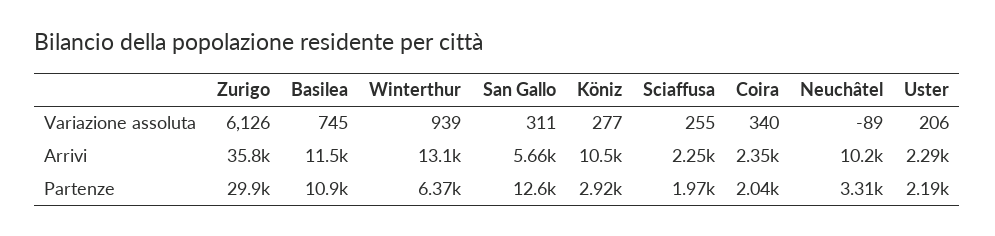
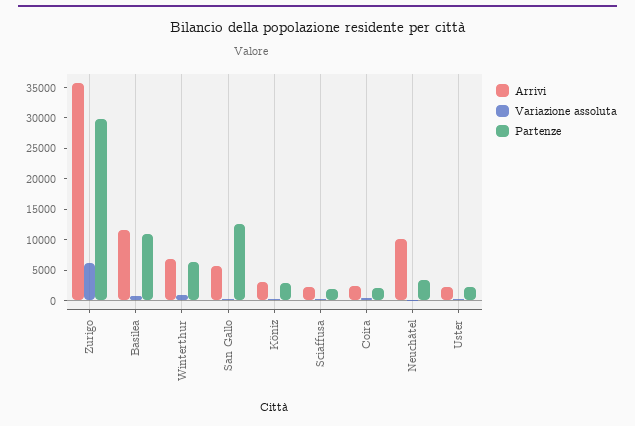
Arrivi, Winterthur: 13100 -> 7500
Arrivi, Köniz: 10500 -> 2500

